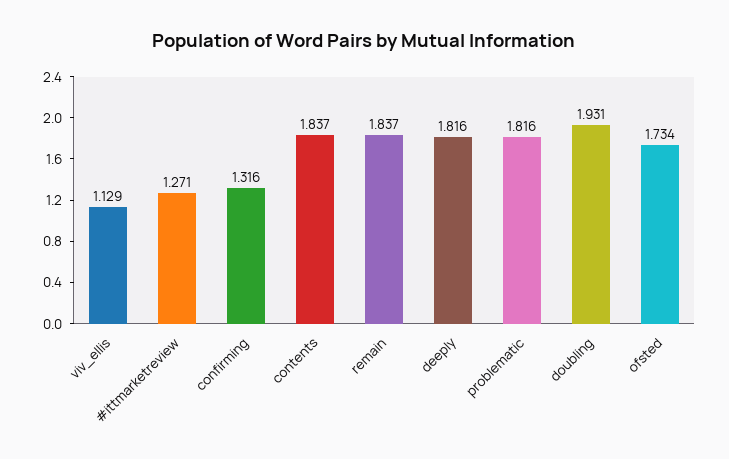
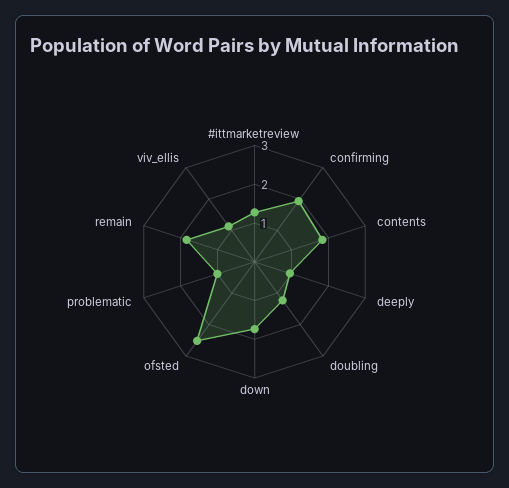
confirming: 1.316 -> 2
deeply: 1.816 -> 1
problematic: 1.816 -> 1
doubling: 1.931 -> 1.25
ofsted: 1.734 -> 2.5
down: none -> 1.75

